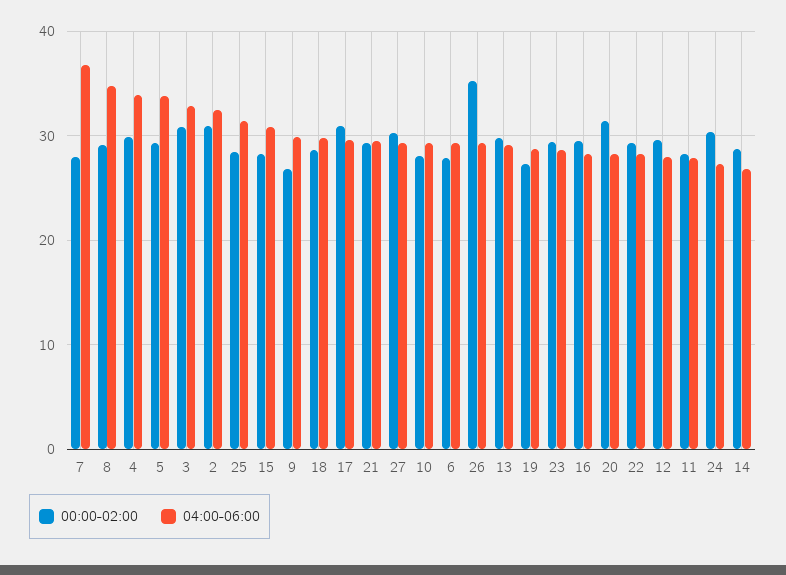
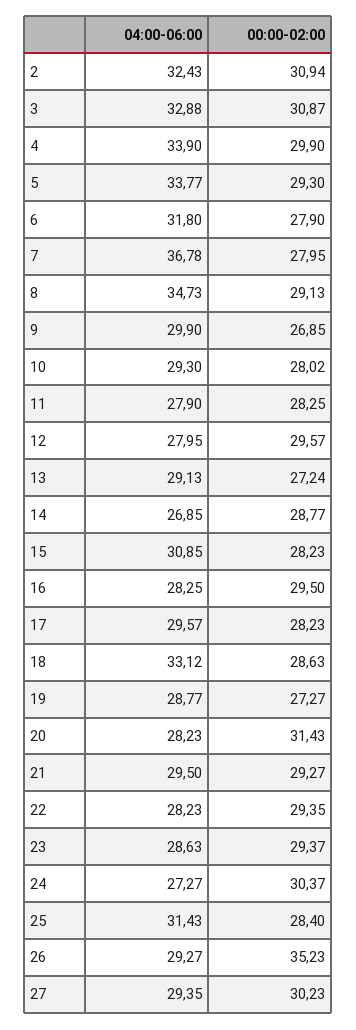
04:00-06:00, 18: 30 -> 33.12
00:00-02:00, 17: 31 -> 28.23
04:00-06:00, 6: 29 -> 31.8
00:00-02:00, 13: 30 -> 27.24

